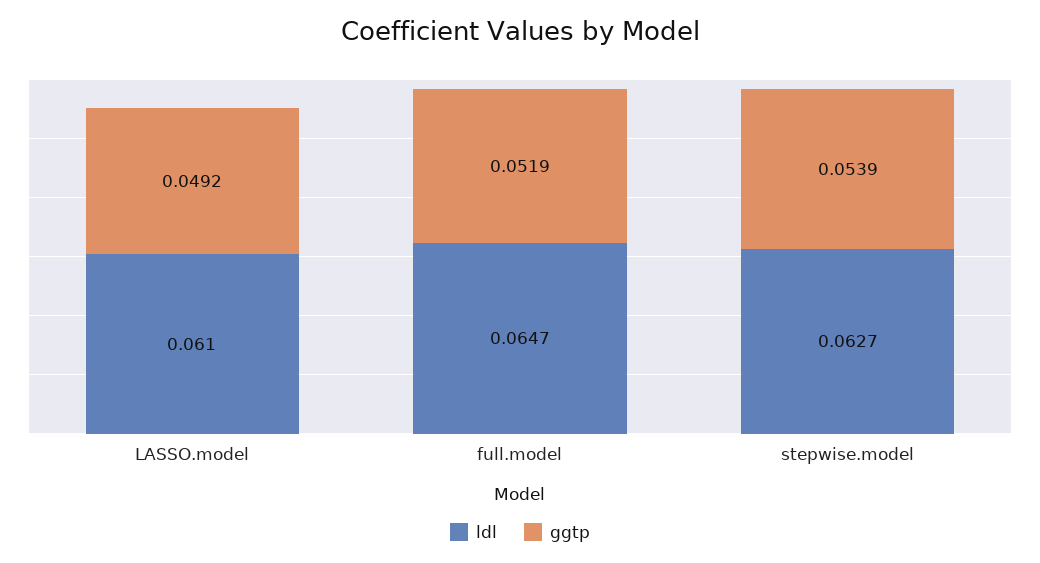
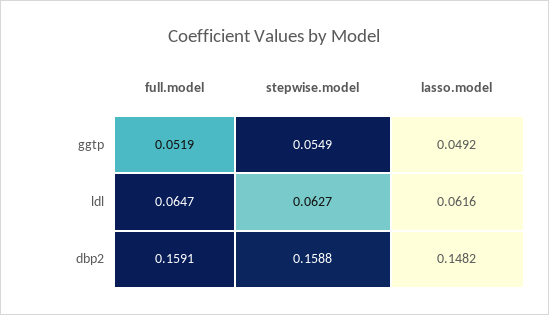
ldl, LASSO.model: 0.061 -> 0.0616
ggtp, stepwise.model: 0.0539 -> 0.0549
dbp2, full.model: none -> 0.1591
dbp2, stepwise.model: none -> 0.1588
dbp2, LASSO.model: none -> 0.1482

